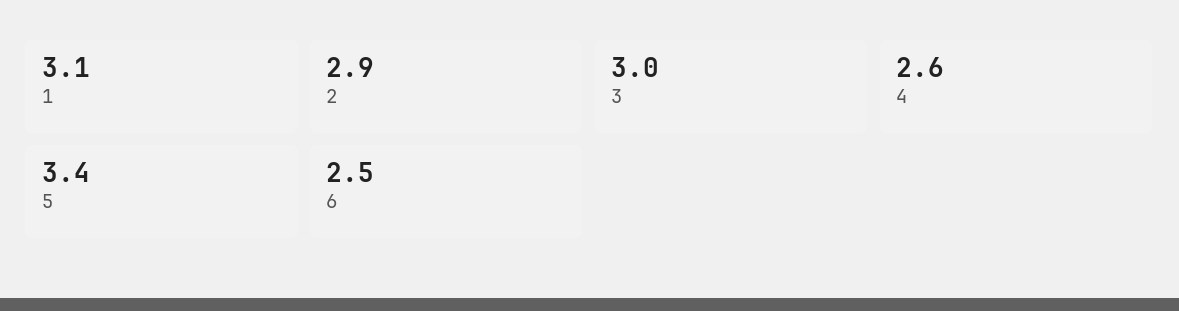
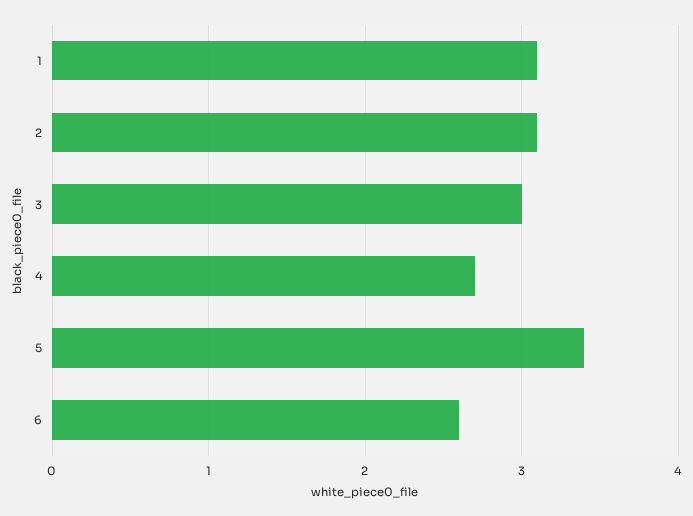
2: 2.9 -> 3.1
4: 2.6 -> 2.7
6: 2.5 -> 2.6

